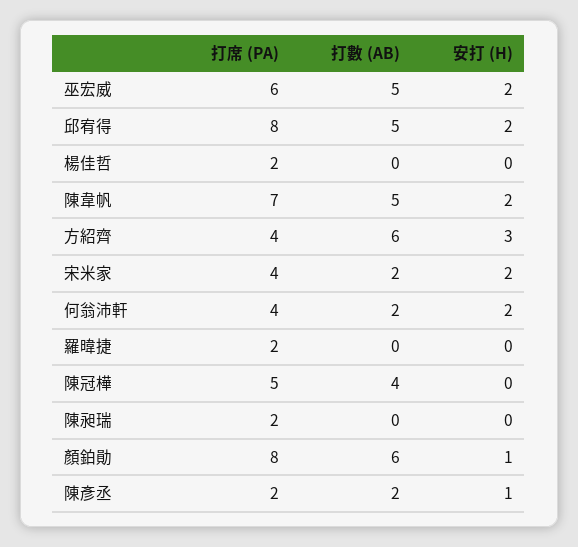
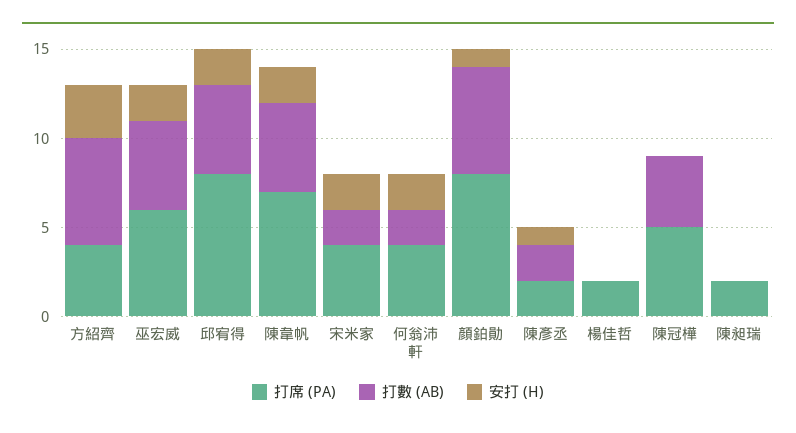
打席 (PA), 羅暐捷: 2 -> none
打數 (AB), 羅暐捷: 0 -> none
安打 (H), 羅暐捷: 0 -> none

